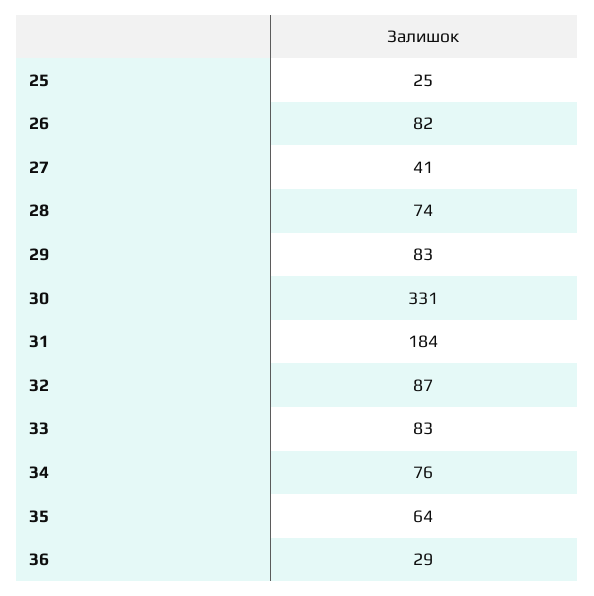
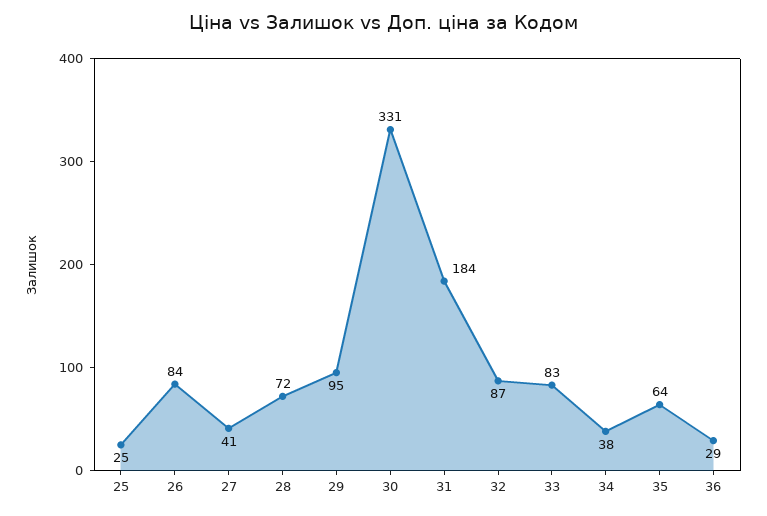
26: 82 -> 84
28: 74 -> 72
29: 83 -> 95
34: 76 -> 38

